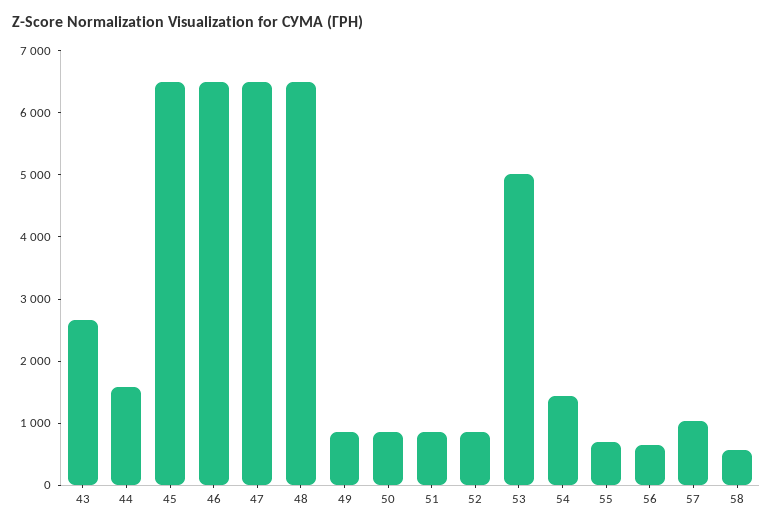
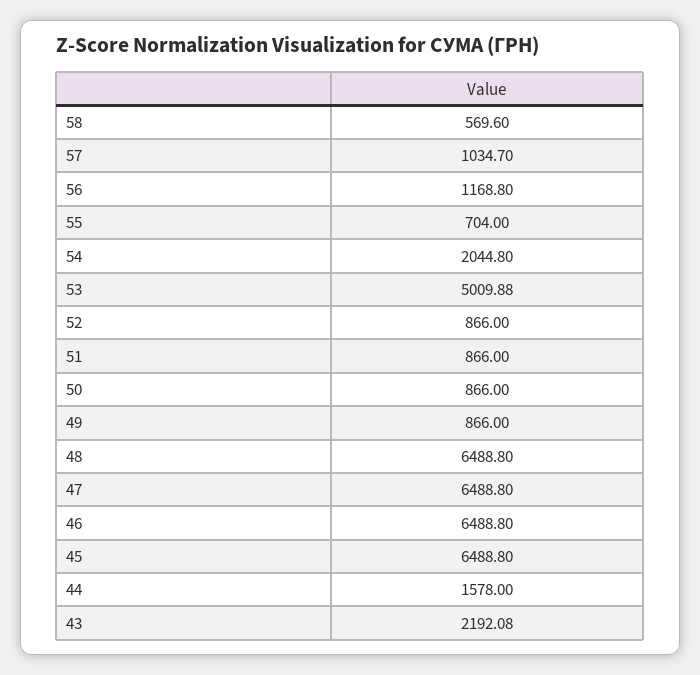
43: 2600 -> 2192.08
54: 1400 -> 2044.8
56: 600 -> 1168.8

